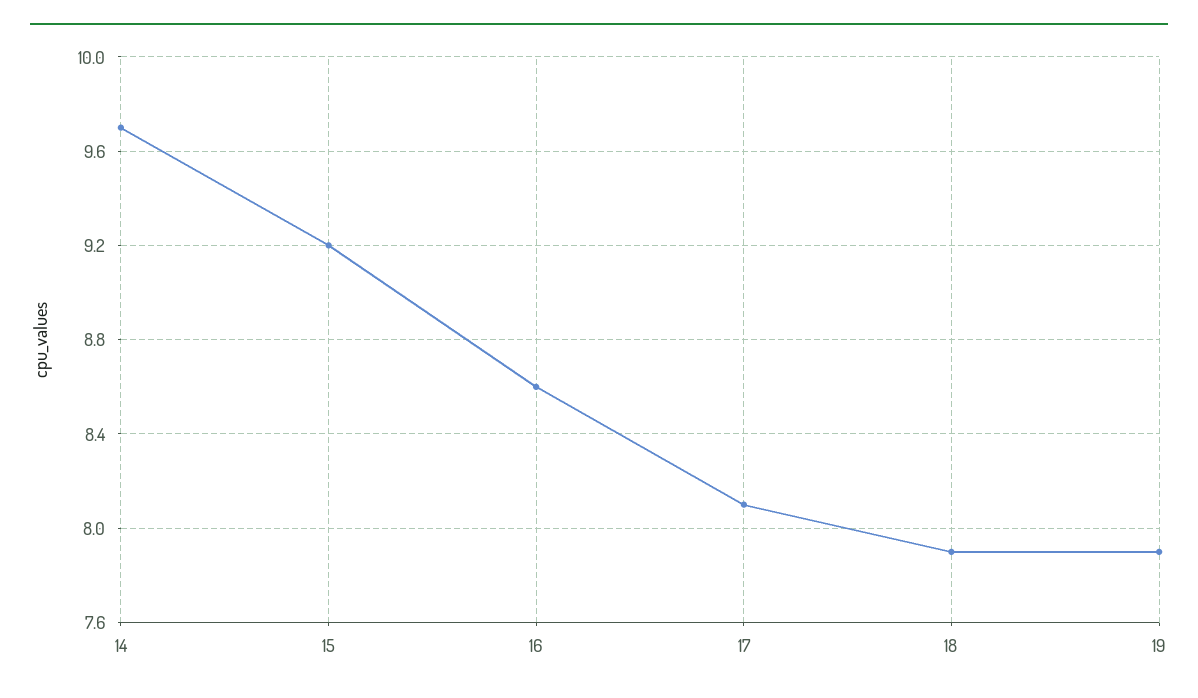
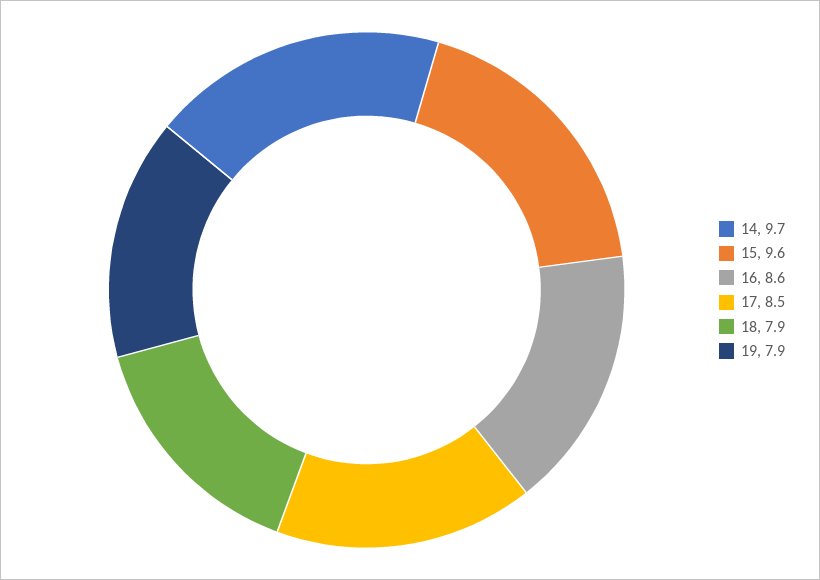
15: 9.2 -> 9.6
17: 8.1 -> 8.5

